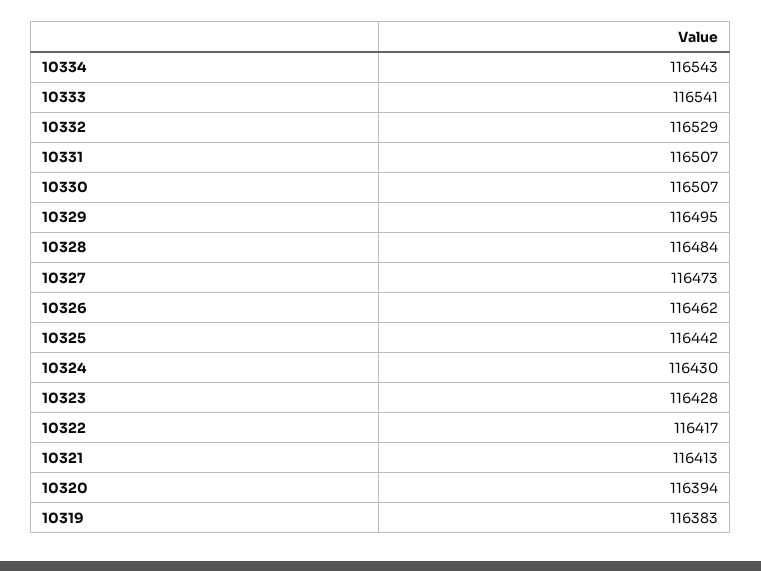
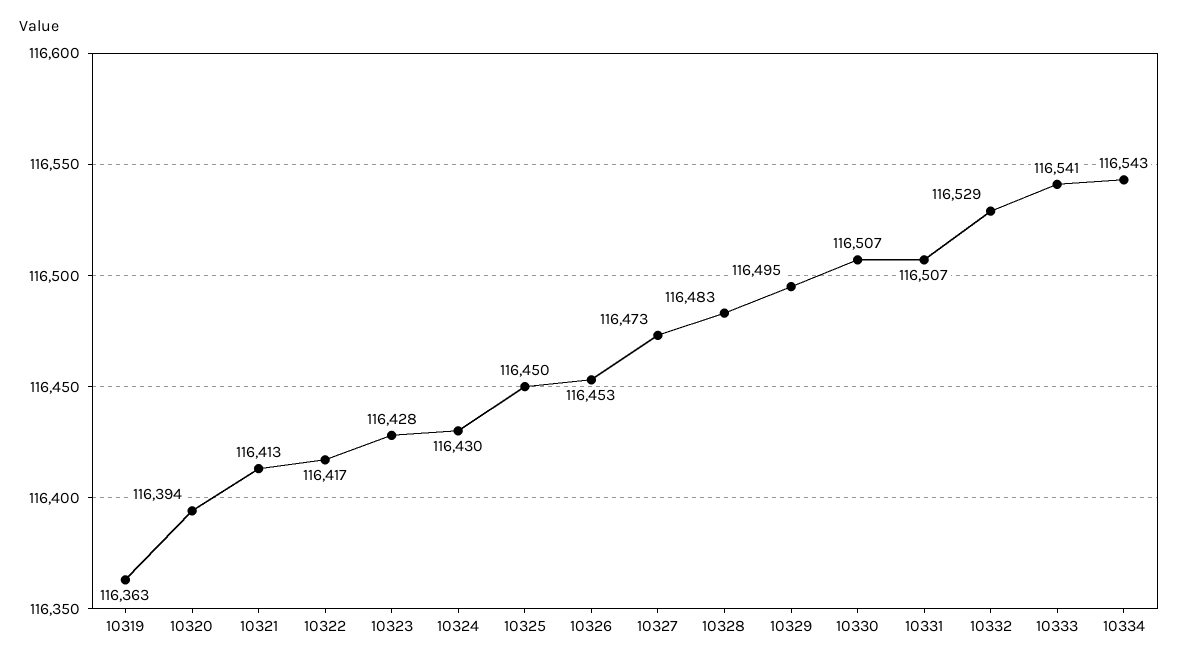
10328: 116484 -> 116483
10326: 116462 -> 116453
10325: 116442 -> 116450
10319: 116383 -> 116363

